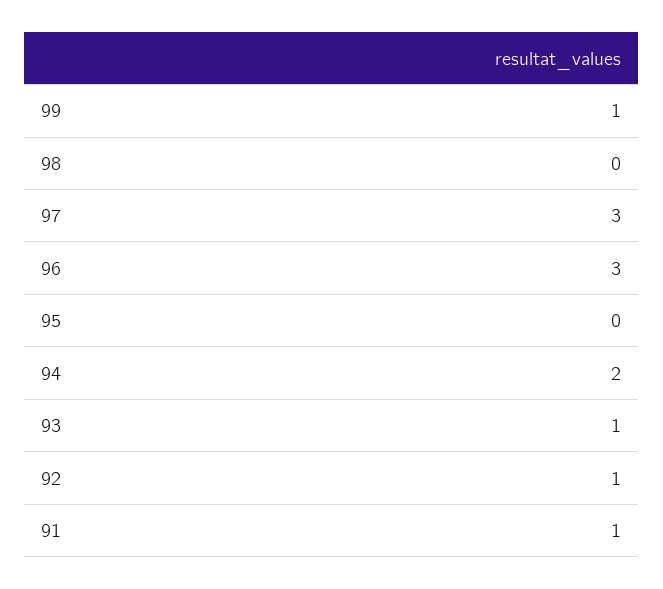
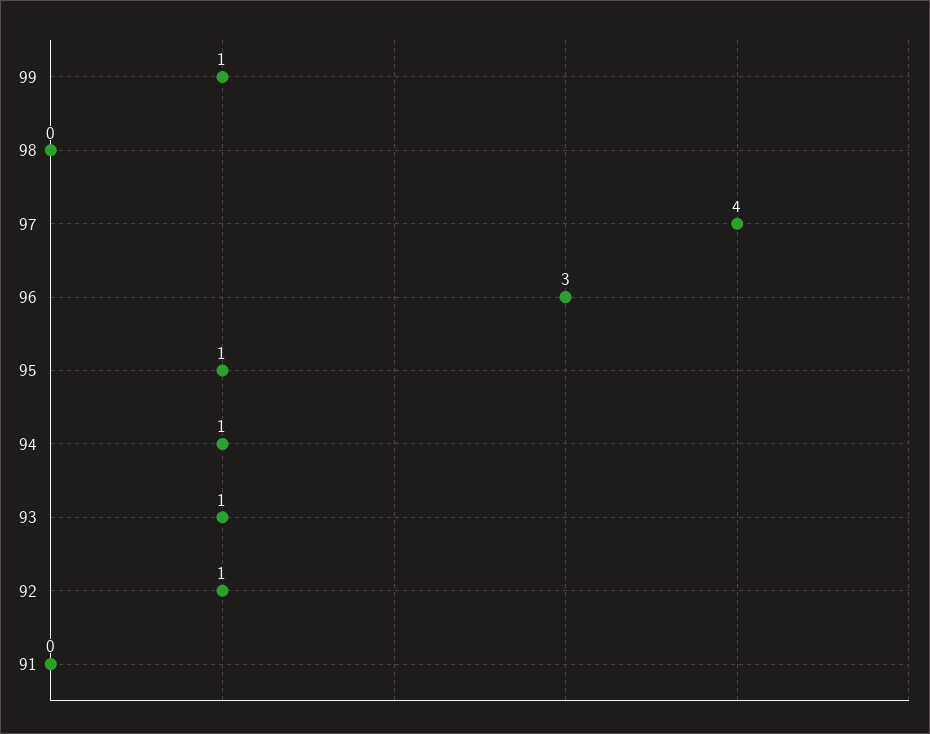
97: 3 -> 4
95: 0 -> 1
94: 2 -> 1
91: 1 -> 0

